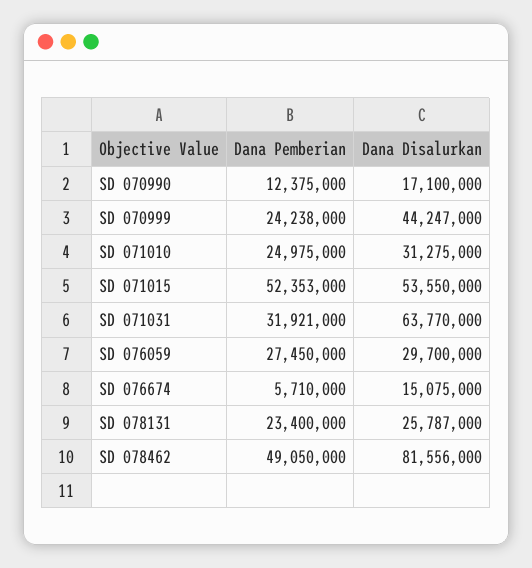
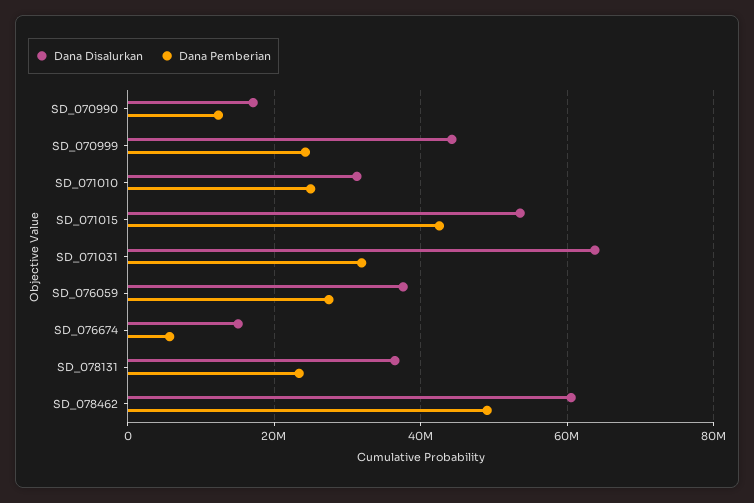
Dana Pemberian, SD 071015: 52353000 -> 42000000
Dana Disalurkan, SD 076059: 29700000 -> 38000000
Dana Disalurkan, SD 078131: 25787000 -> 36000000
Dana Disalurkan, SD 078462: 81556000 -> 60000000

